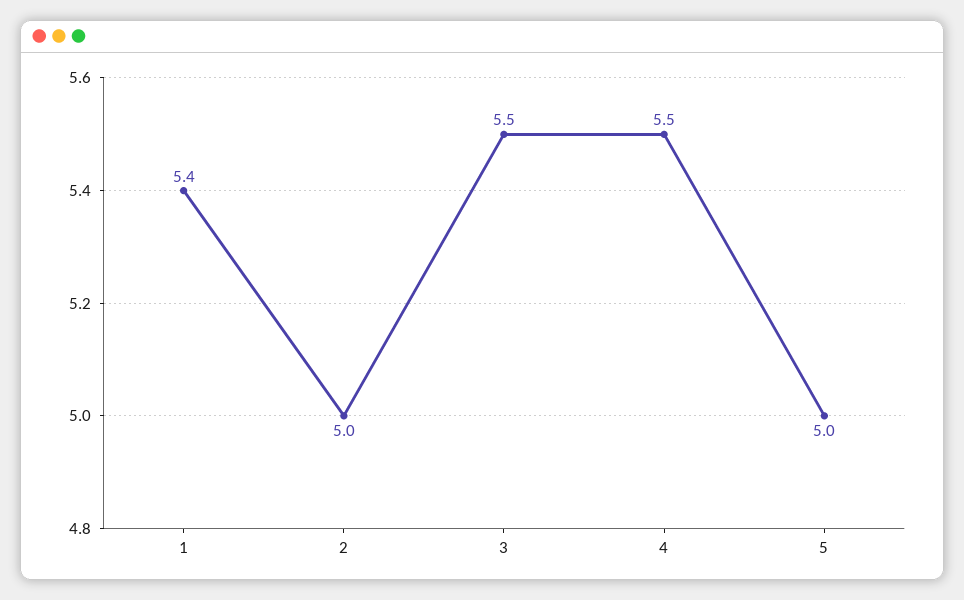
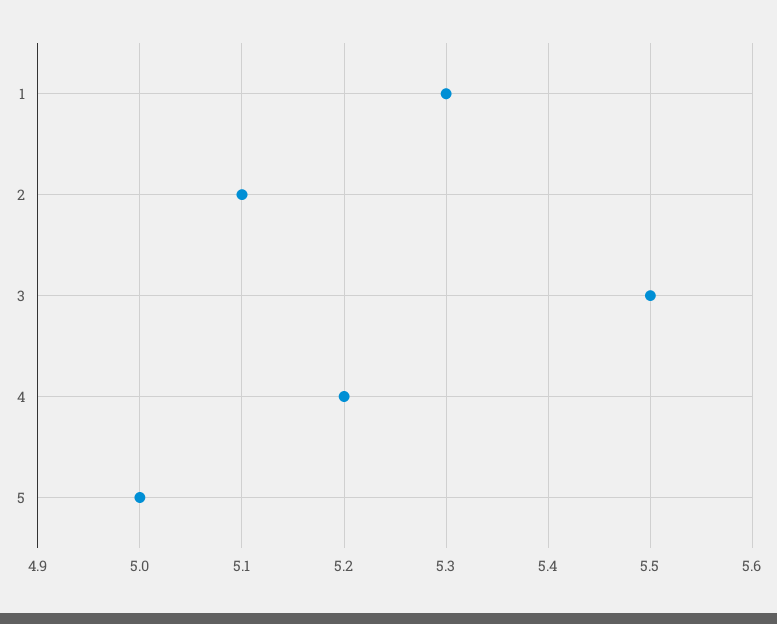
1: 5.4 -> 5.3
2: 5 -> 5.1
4: 5.5 -> 5.2

